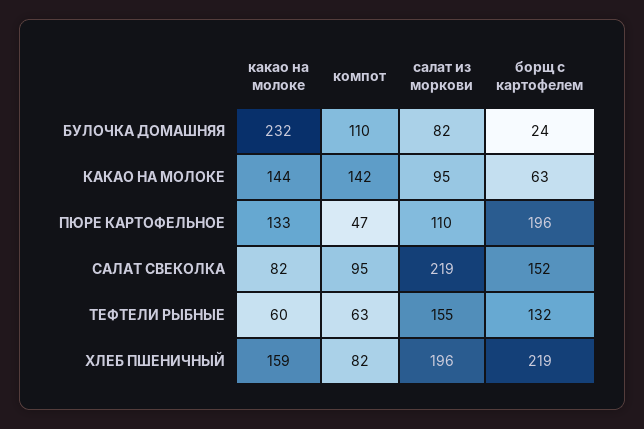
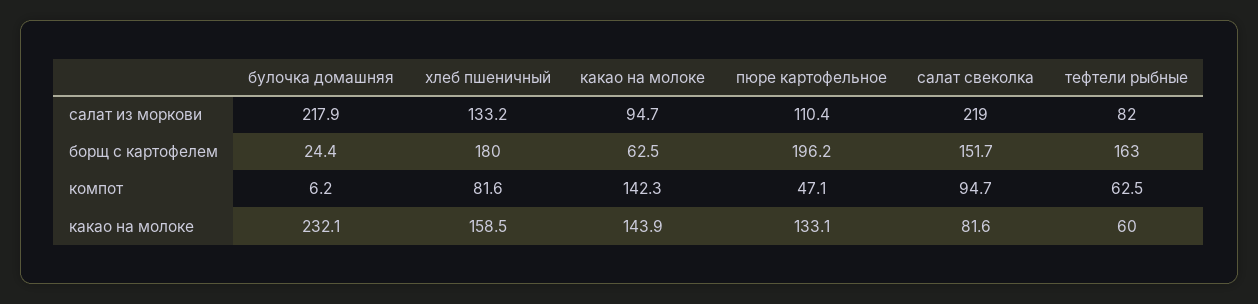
компот, БУЛОЧКА ДОМАШНЯЯ: 110 -> 6.2
салат из моркови, БУЛОЧКА ДОМАШНЯЯ: 82 -> 217.9
салат из моркови, ТЕФТЕЛИ РЫБНЫЕ: 155 -> 82
борщ с картофелем, ТЕФТЕЛИ РЫБНЫЕ: 132 -> 163
салат из моркови, ХЛЕБ ПШЕНИЧНЫЙ: 196 -> 133.2
борщ с картофелем, ХЛЕБ ПШЕНИЧНЫЙ: 219 -> 180

